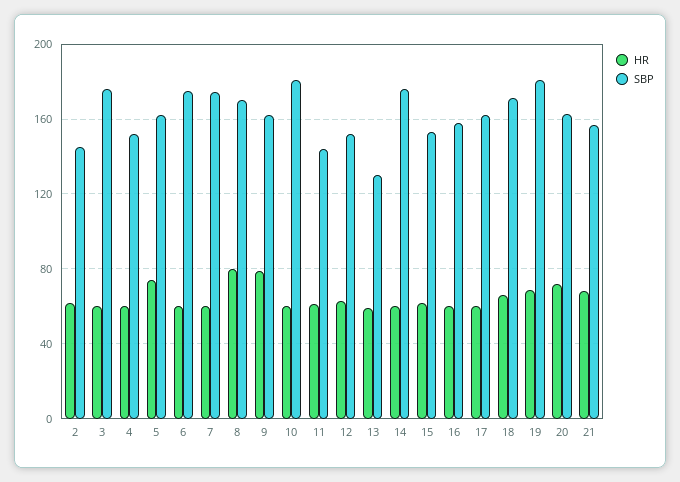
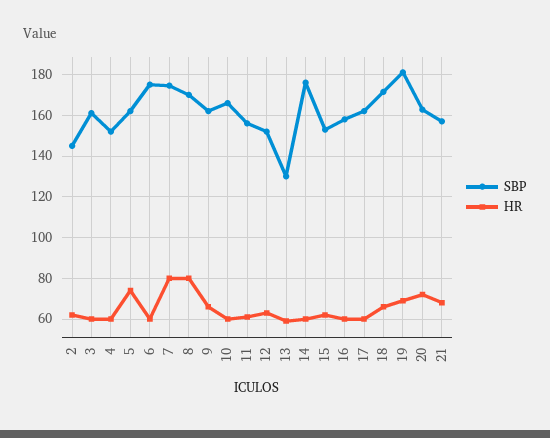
SBP, 3: 175 -> 160
HR, 7: 60 -> 80
HR, 9: 80 -> 65
SBP, 10: 180 -> 165
SBP, 11: 145 -> 155

